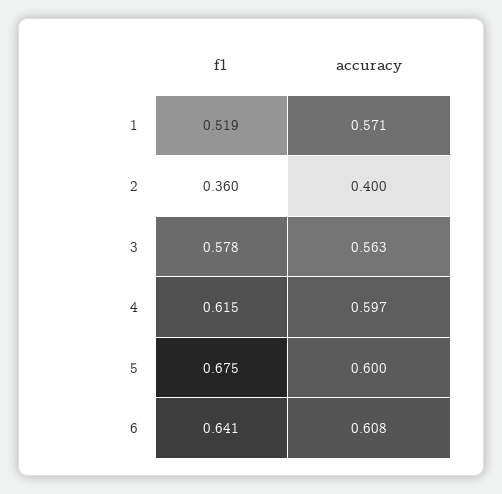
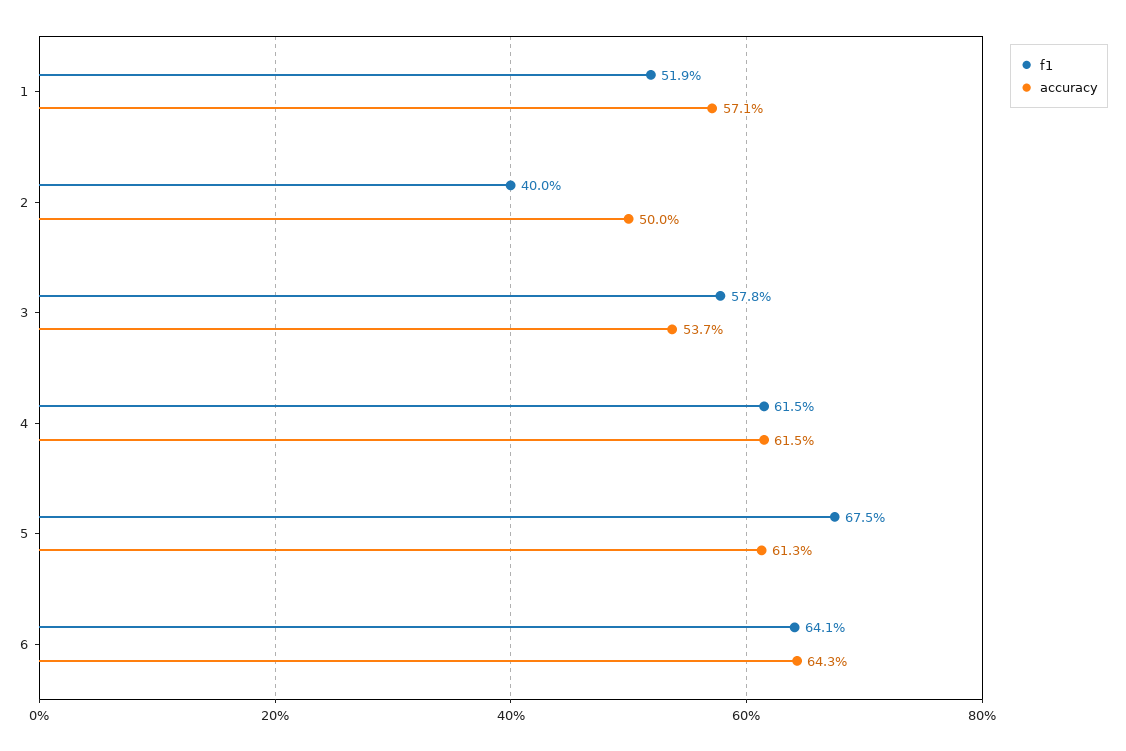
f1, 2: 0.36 -> 0.4
accuracy, 2: 0.4 -> 0.5
accuracy, 3: 0.563 -> 0.537
accuracy, 4: 0.597 -> 0.615
accuracy, 5: 0.6 -> 0.613
accuracy, 6: 0.608 -> 0.643

